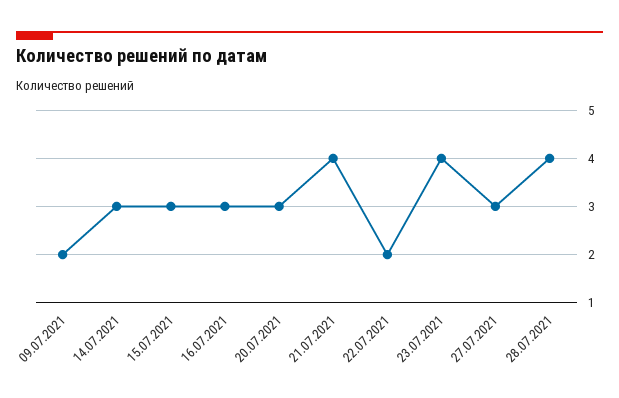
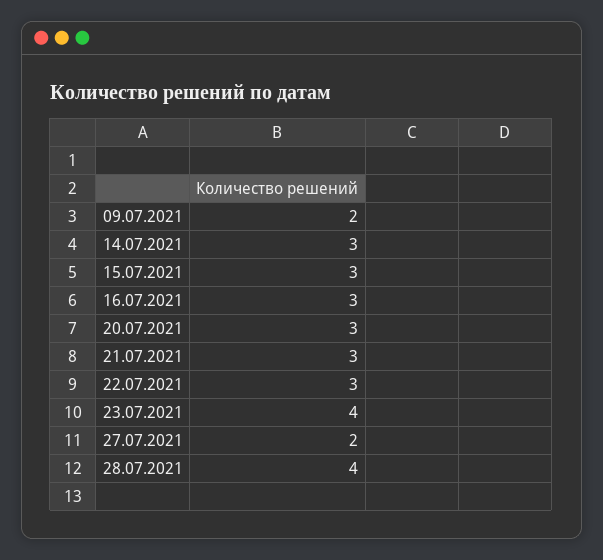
21.07.2021: 4 -> 3
22.07.2021: 2 -> 3
27.07.2021: 3 -> 2

